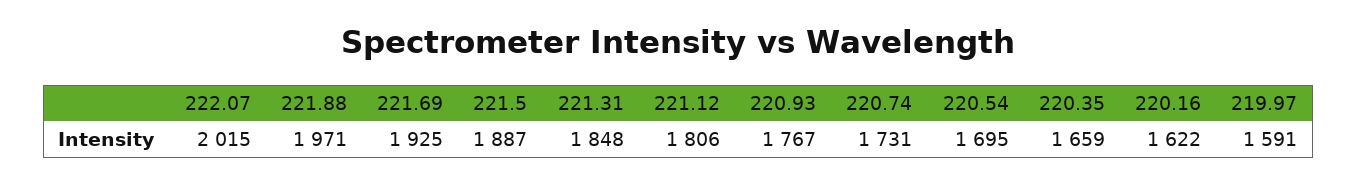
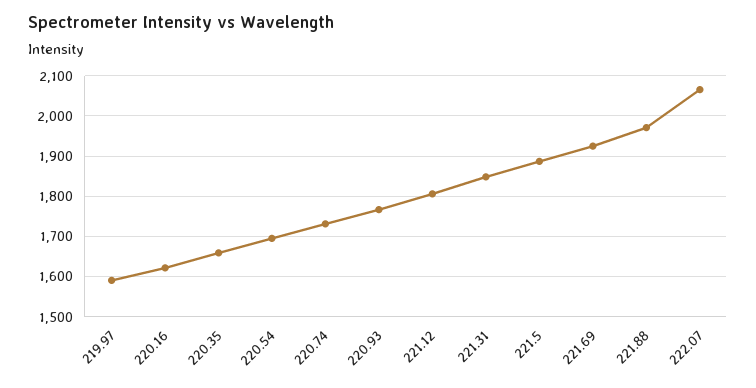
222.07: 2015 -> 2060

